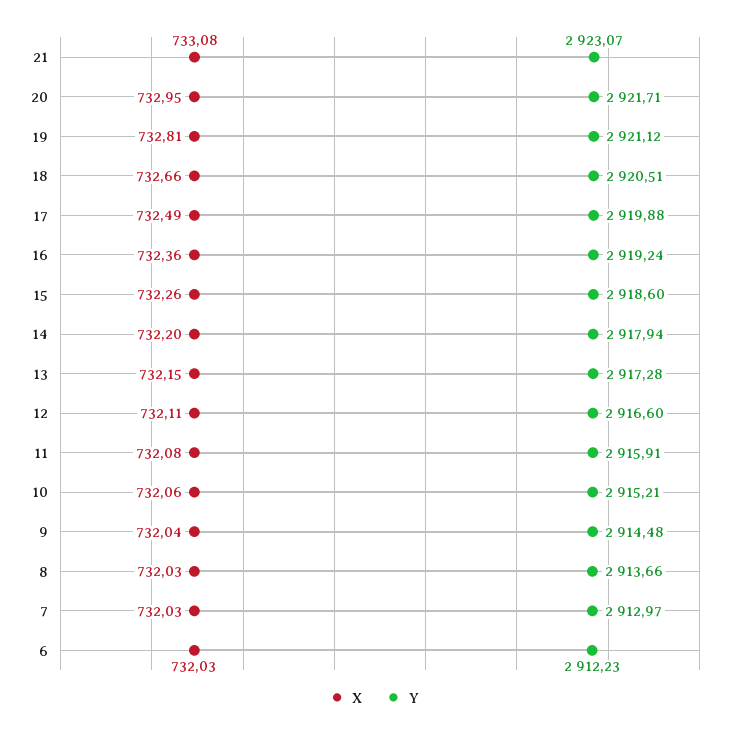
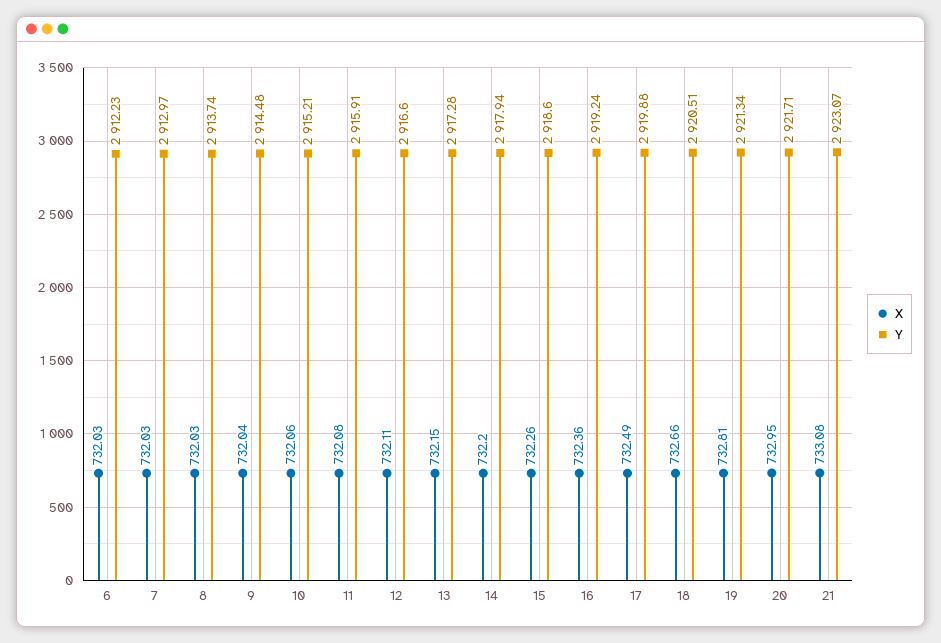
Y, 19: 2921.12 -> 2921.34
Y, 8: 2913.66 -> 2913.74

